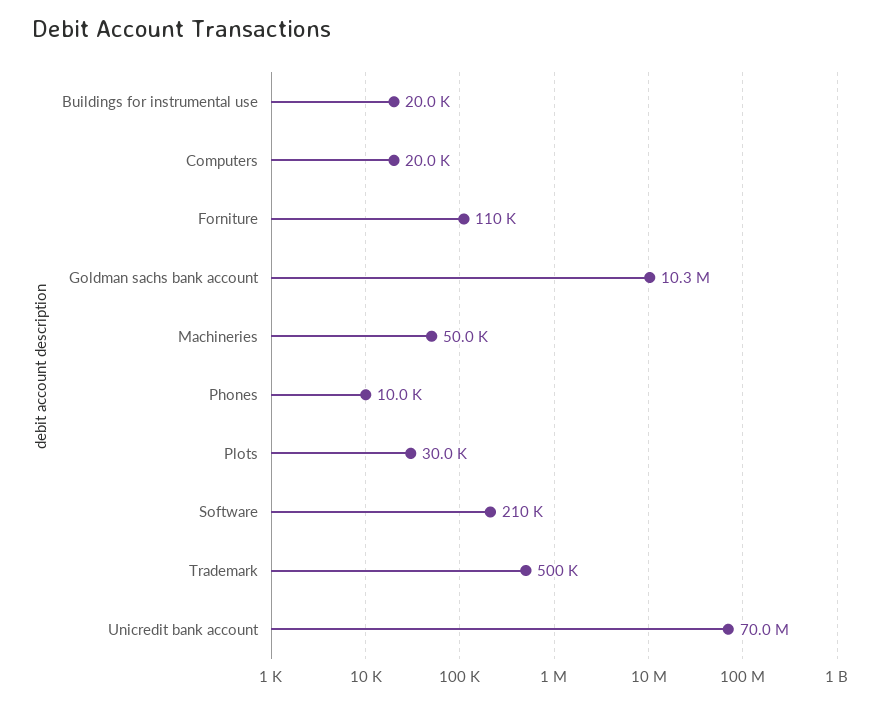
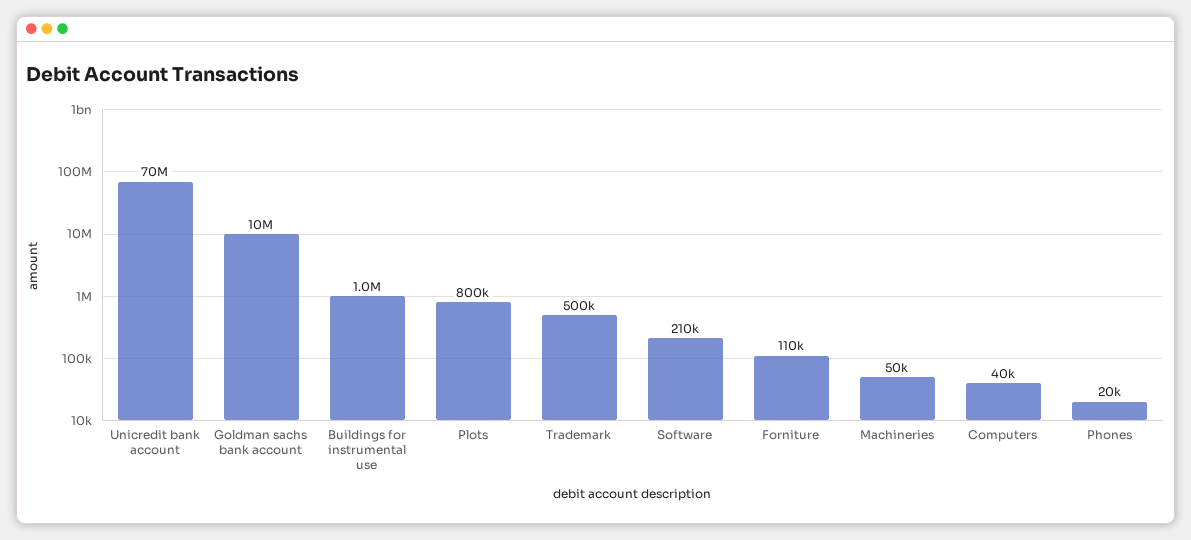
Buildings for instrumental use: 20000 -> 1000000
Computers: 20000 -> 40000
Goldman sachs bank account: 10300000 -> 10000000
Phones: 10000 -> 20000
Plots: 30000 -> 800000

